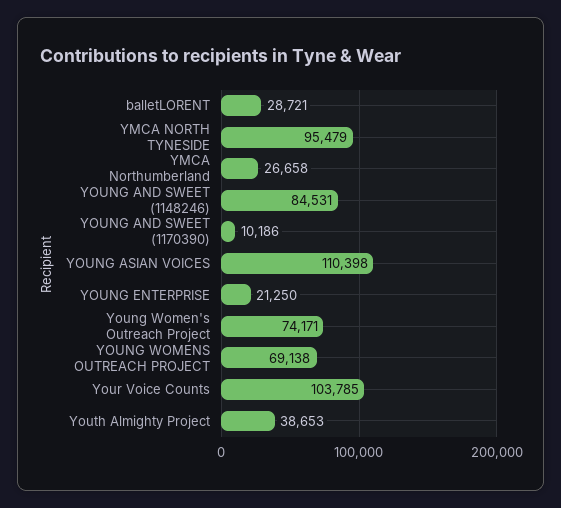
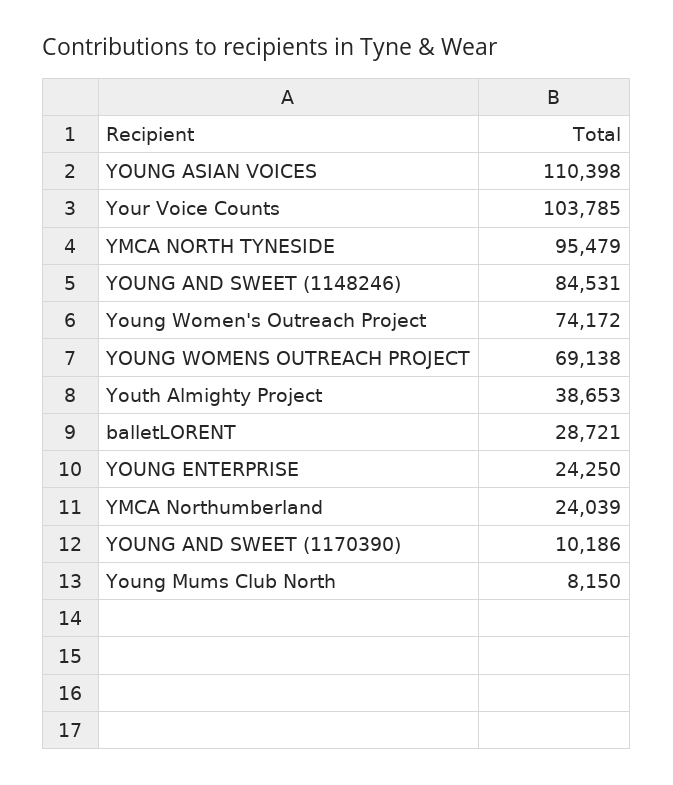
YMCA Northumberland: 26658 -> 24039
YOUNG ENTERPRISE: 21250 -> 24250
Young Women's Outreach Project: 74171 -> 74172
Young Mums Club North: none -> 8150

